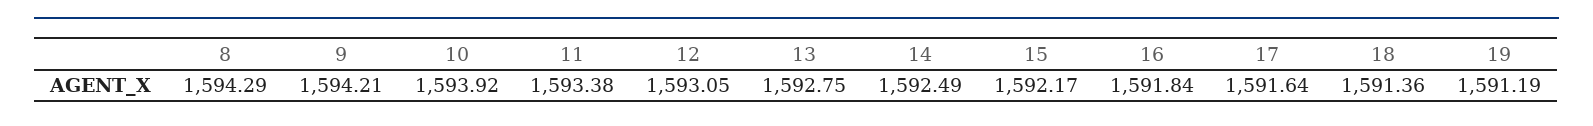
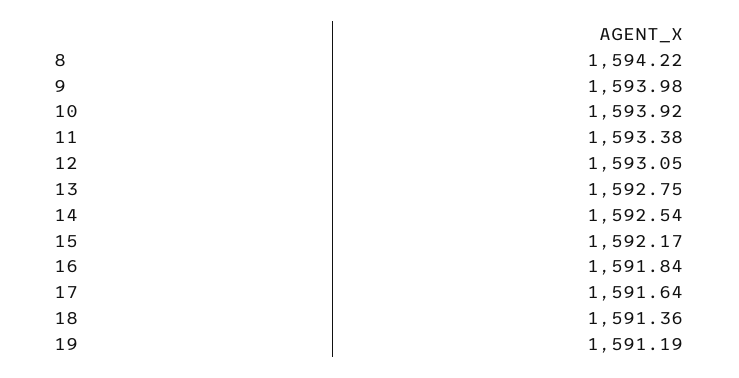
8: 1594.29 -> 1594.22
9: 1594.21 -> 1593.98
14: 1592.49 -> 1592.54

